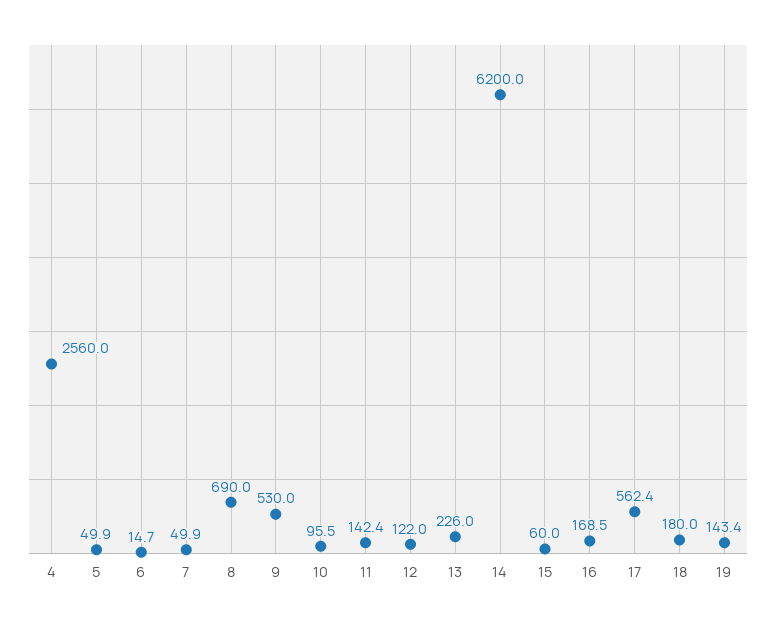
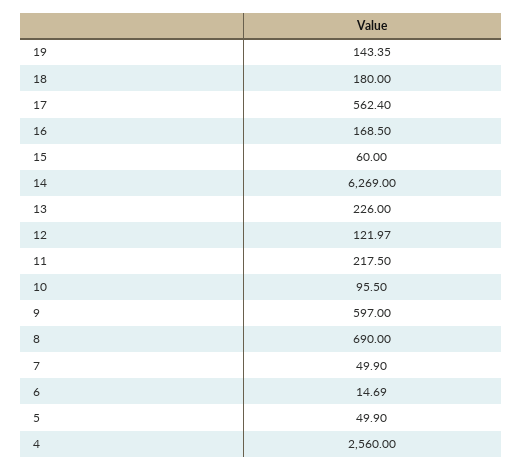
9: 530 -> 597
11: 142.4 -> 217.5
14: 6200 -> 6269

